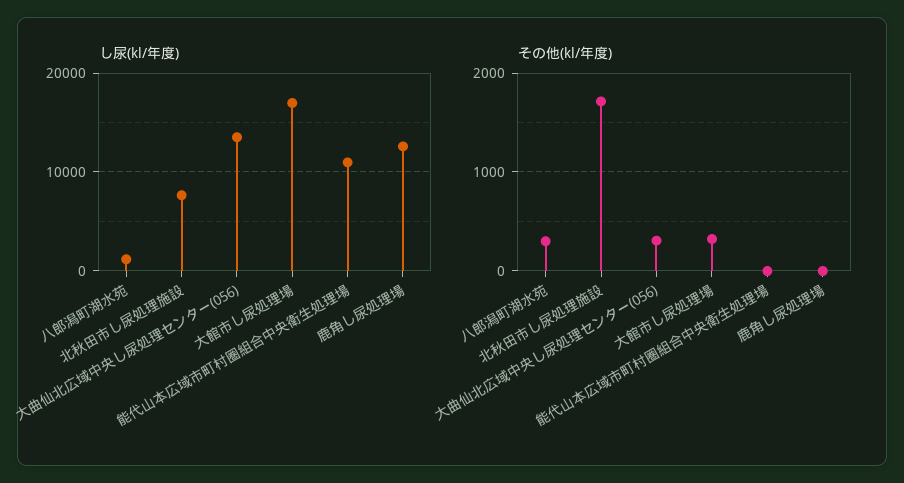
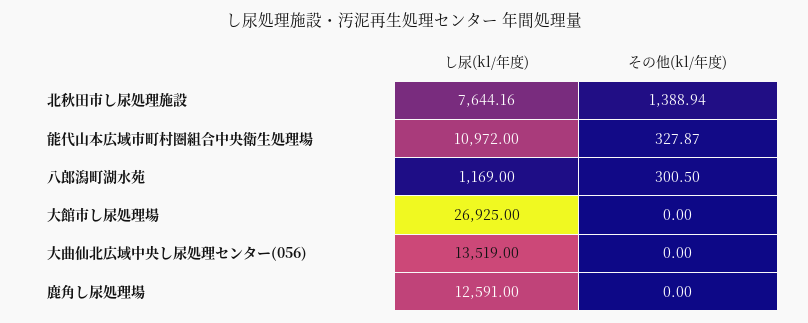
し尿(kl/年度), 大館市し尿処理場: 17000 -> 26925
その他(kl/年度), 北秋田市し尿処理施設: 1700 -> 1388.94
その他(kl/年度), 大曲仙北広域中央し尿処理センター(056): 300 -> 0
その他(kl/年度), 大館市し尿処理場: 300 -> 0
その他(kl/年度), 能代山本広域市町村圏組合中央衛生処理場: 0 -> 327.87

